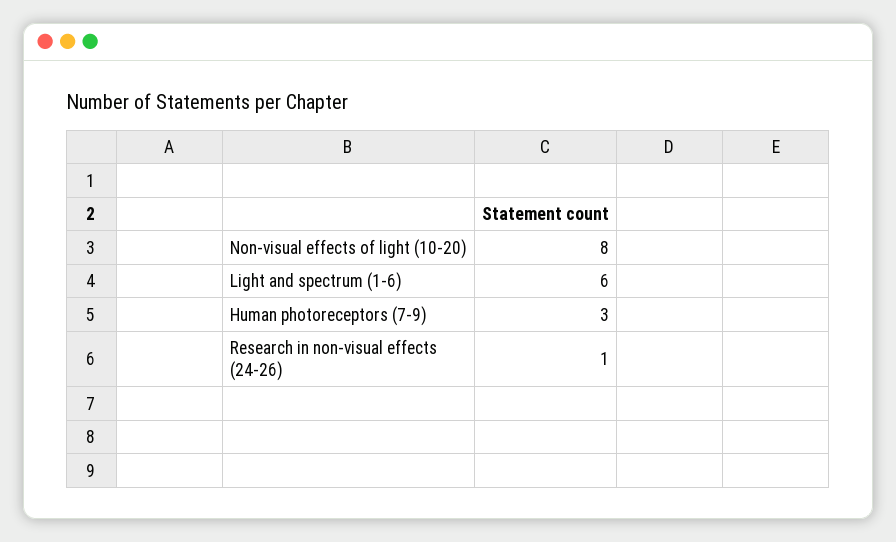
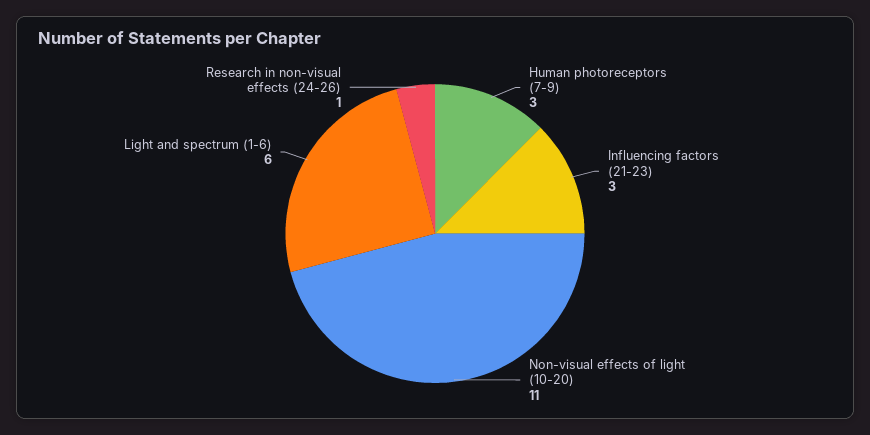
Non-visual effects of light (10-20): 8 -> 11
Influencing factors (21-23): none -> 3

